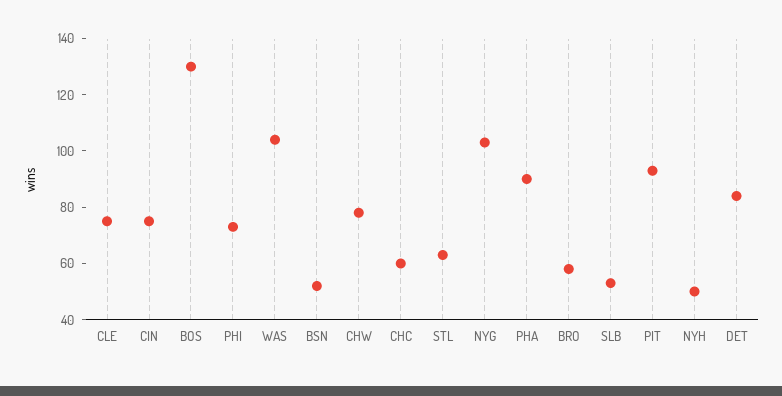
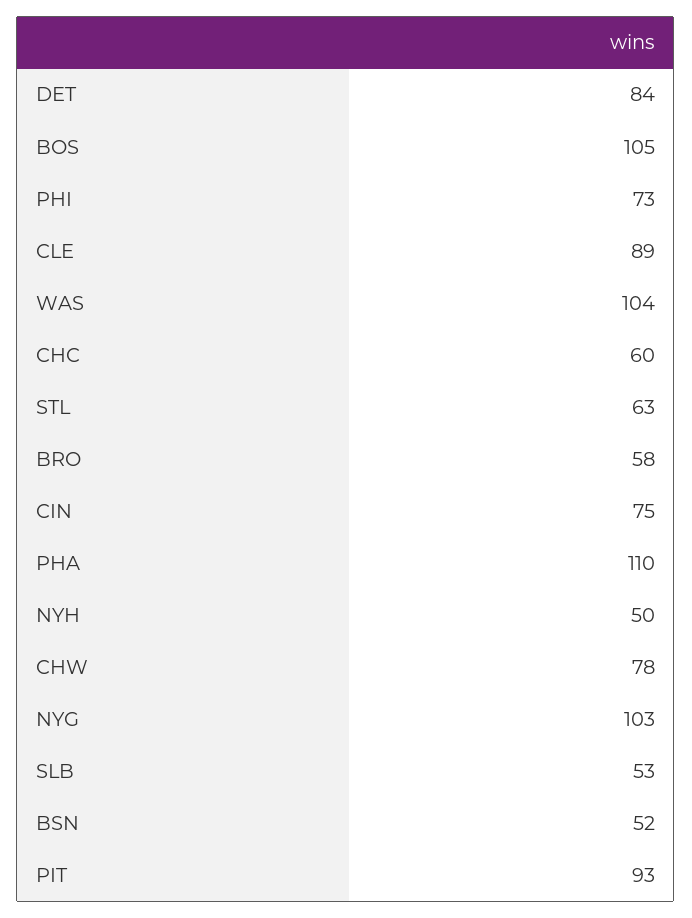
CLE: 75 -> 89
BOS: 130 -> 105
PHA: 90 -> 110

